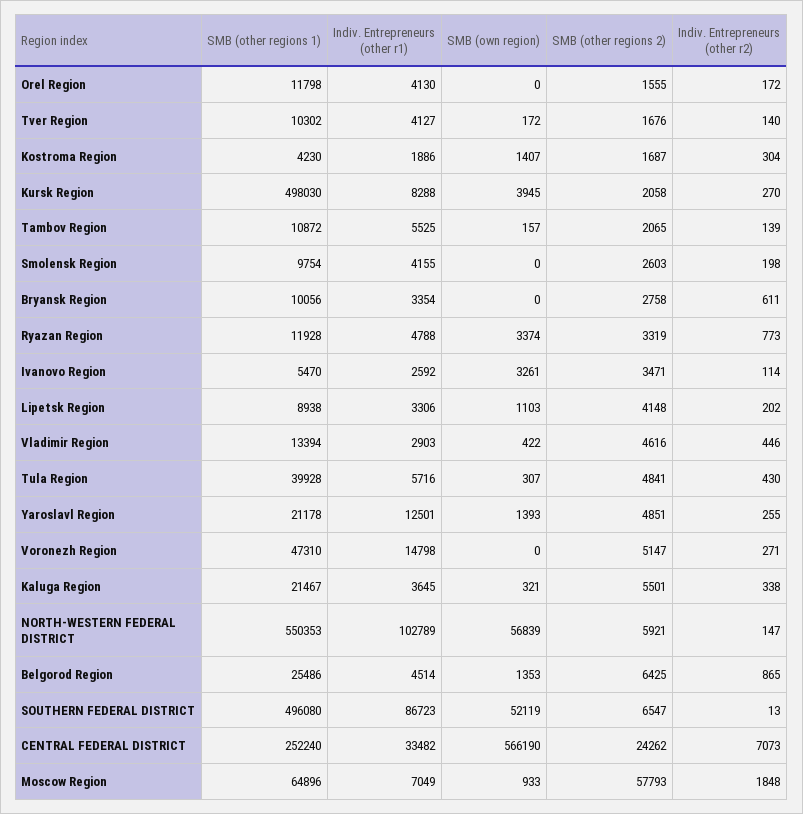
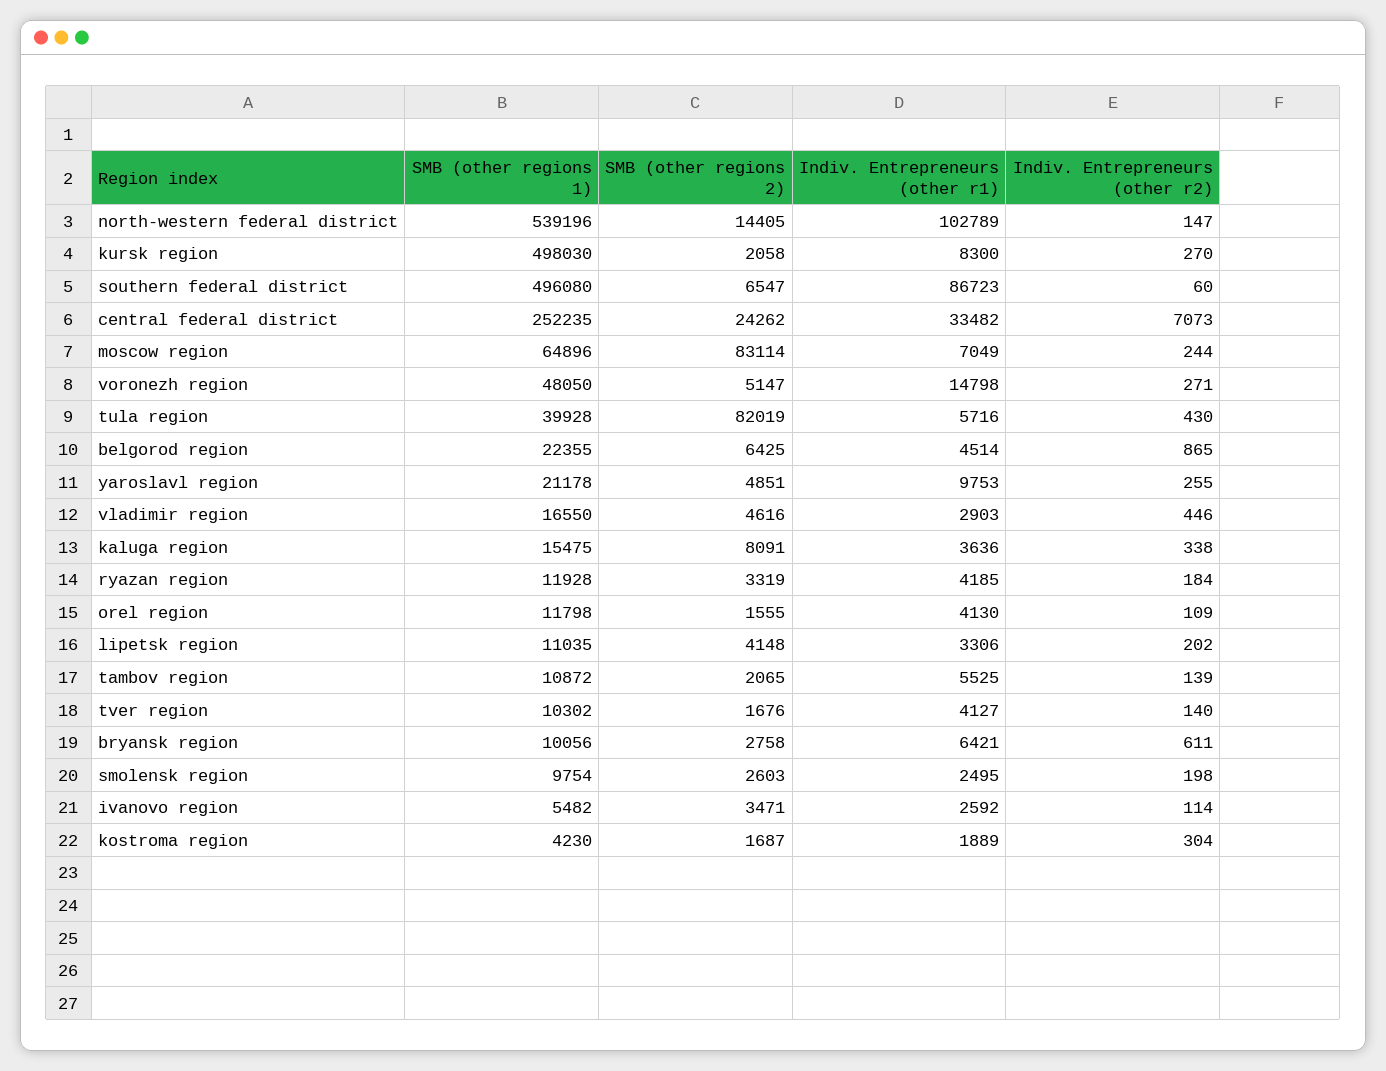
SMB (own region), Orel Region: 0 -> none
Indiv. Entrepreneurs (other r2), Orel Region: 172 -> 109
SMB (own region), Tver Region: 172 -> none
Indiv. Entrepreneurs (other r1), Kostroma Region: 1886 -> 1889
SMB (own region), Kostroma Region: 1407 -> none
Indiv. Entrepreneurs (other r1), Kursk Region: 8288 -> 8300
SMB (own region), Kursk Region: 3945 -> none
SMB (own region), Tambov Region: 157 -> none
Indiv. Entrepreneurs (other r1), Smolensk Region: 4155 -> 2495
SMB (own region), Smolensk Region: 0 -> none
Indiv. Entrepreneurs (other r1), Bryansk Region: 3354 -> 6421
SMB (own region), Bryansk Region: 0 -> none
Indiv. Entrepreneurs (other r1), Ryazan Region: 4788 -> 4185
SMB (own region), Ryazan Region: 3374 -> none
Indiv. Entrepreneurs (other r2), Ryazan Region: 773 -> 184
SMB (other regions 1), Ivanovo Region: 5470 -> 5482
SMB (own region), Ivanovo Region: 3261 -> none
SMB (other regions 1), Lipetsk Region: 8938 -> 11035
SMB (own region), Lipetsk Region: 1103 -> none
SMB (other regions 1), Vladimir Region: 13394 -> 16550
SMB (own region), Vladimir Region: 422 -> none
SMB (own region), Tula Region: 307 -> none
SMB (other regions 2), Tula Region: 4841 -> 82019
Indiv. Entrepreneurs (other r1), Yaroslavl Region: 12501 -> 9753
SMB (own region), Yaroslavl Region: 1393 -> none
SMB (other regions 1), Voronezh Region: 47310 -> 48050
SMB (own region), Voronezh Region: 0 -> none
SMB (other regions 1), Kaluga Region: 21467 -> 15475
Indiv. Entrepreneurs (other r1), Kaluga Region: 3645 -> 3636
SMB (own region), Kaluga Region: 321 -> none
SMB (other regions 2), Kaluga Region: 5501 -> 8091
SMB (other regions 1), NORTH-WESTERN FEDERAL DISTRICT: 550353 -> 539196
SMB (own region), NORTH-WESTERN FEDERAL DISTRICT: 56839 -> none
SMB (other regions 2), NORTH-WESTERN FEDERAL DISTRICT: 5921 -> 14405
SMB (other regions 1), Belgorod Region: 25486 -> 22355
SMB (own region), Belgorod Region: 1353 -> none
SMB (own region), SOUTHERN FEDERAL DISTRICT: 52119 -> none
Indiv. Entrepreneurs (other r2), SOUTHERN FEDERAL DISTRICT: 13 -> 60
SMB (other regions 1), CENTRAL FEDERAL DISTRICT: 252240 -> 252235
SMB (own region), CENTRAL FEDERAL DISTRICT: 566190 -> none
SMB (own region), Moscow Region: 933 -> none
SMB (other regions 2), Moscow Region: 57793 -> 83114
Indiv. Entrepreneurs (other r2), Moscow Region: 1848 -> 244

